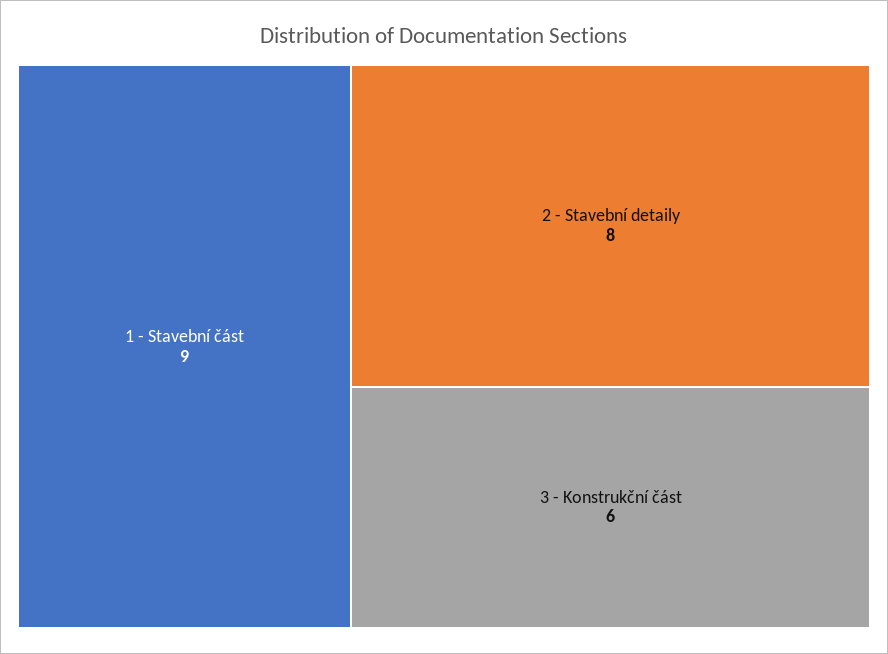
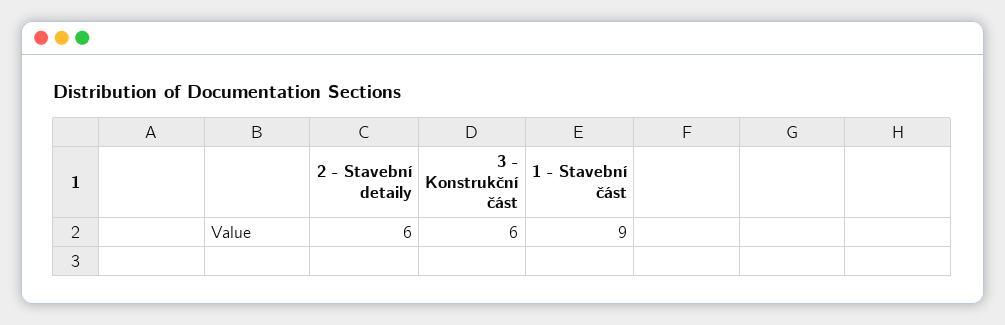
2 - Stavební detaily: 8 -> 6

